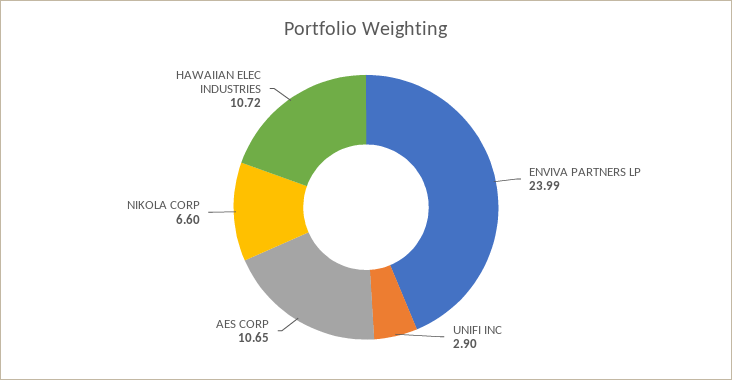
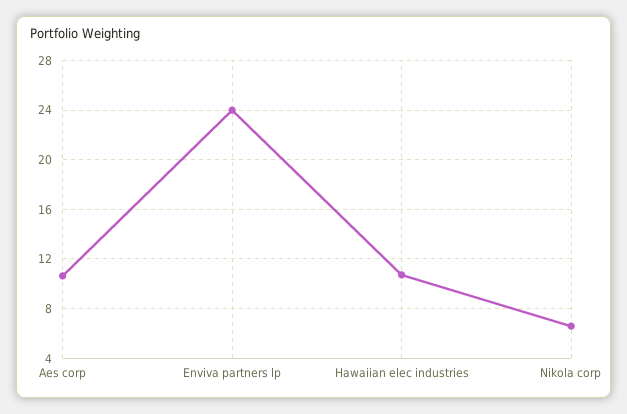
UNIFI INC: 2.9 -> none

